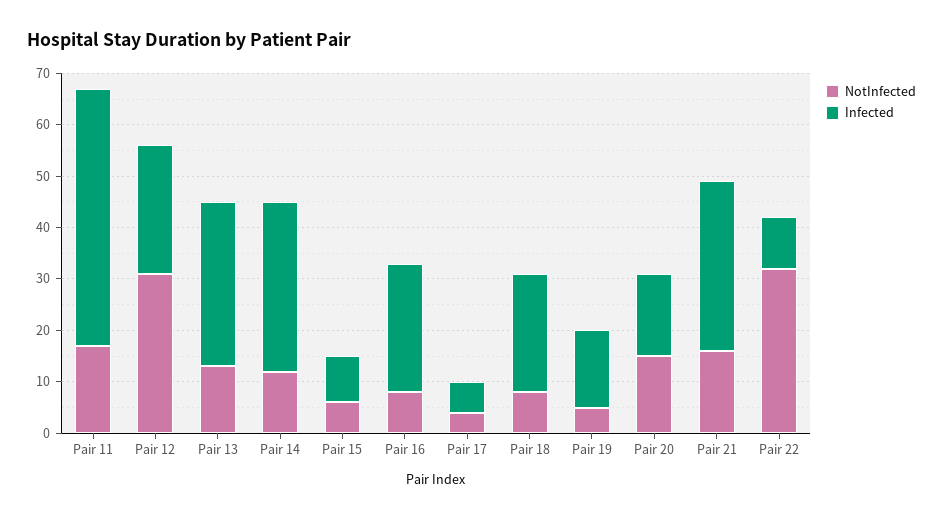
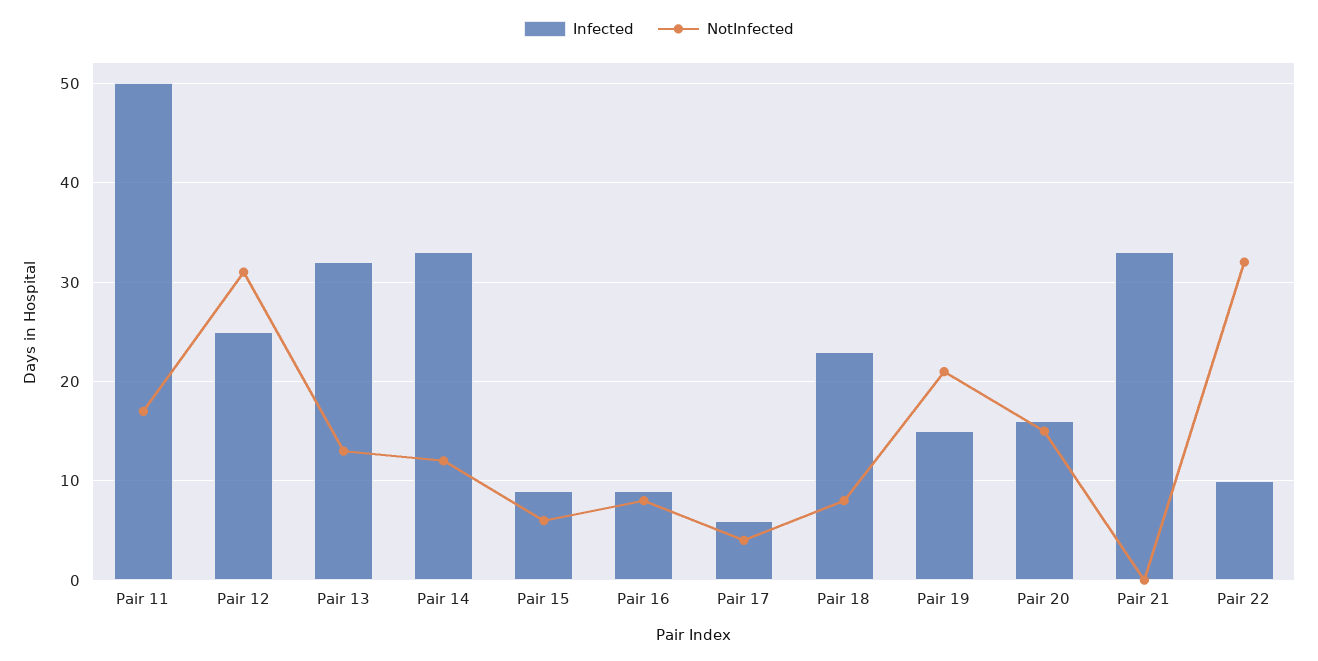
Infected, Pair 16: 25 -> 9
NotInfected, Pair 19: 5 -> 21
NotInfected, Pair 21: 15 -> 0

